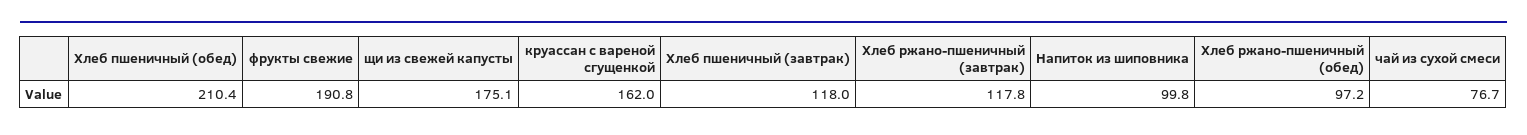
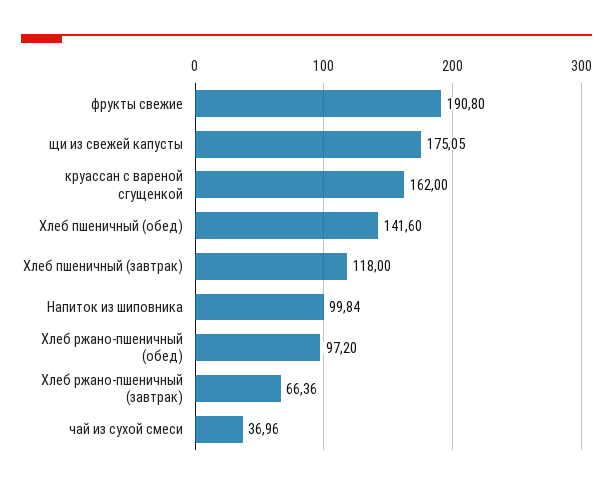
Хлеб пшеничный (обед): 210.4 -> 141.6
Хлеб ржано-пшеничный (завтрак): 117.8 -> 66.36
чай из сухой смеси: 76.7 -> 36.96

